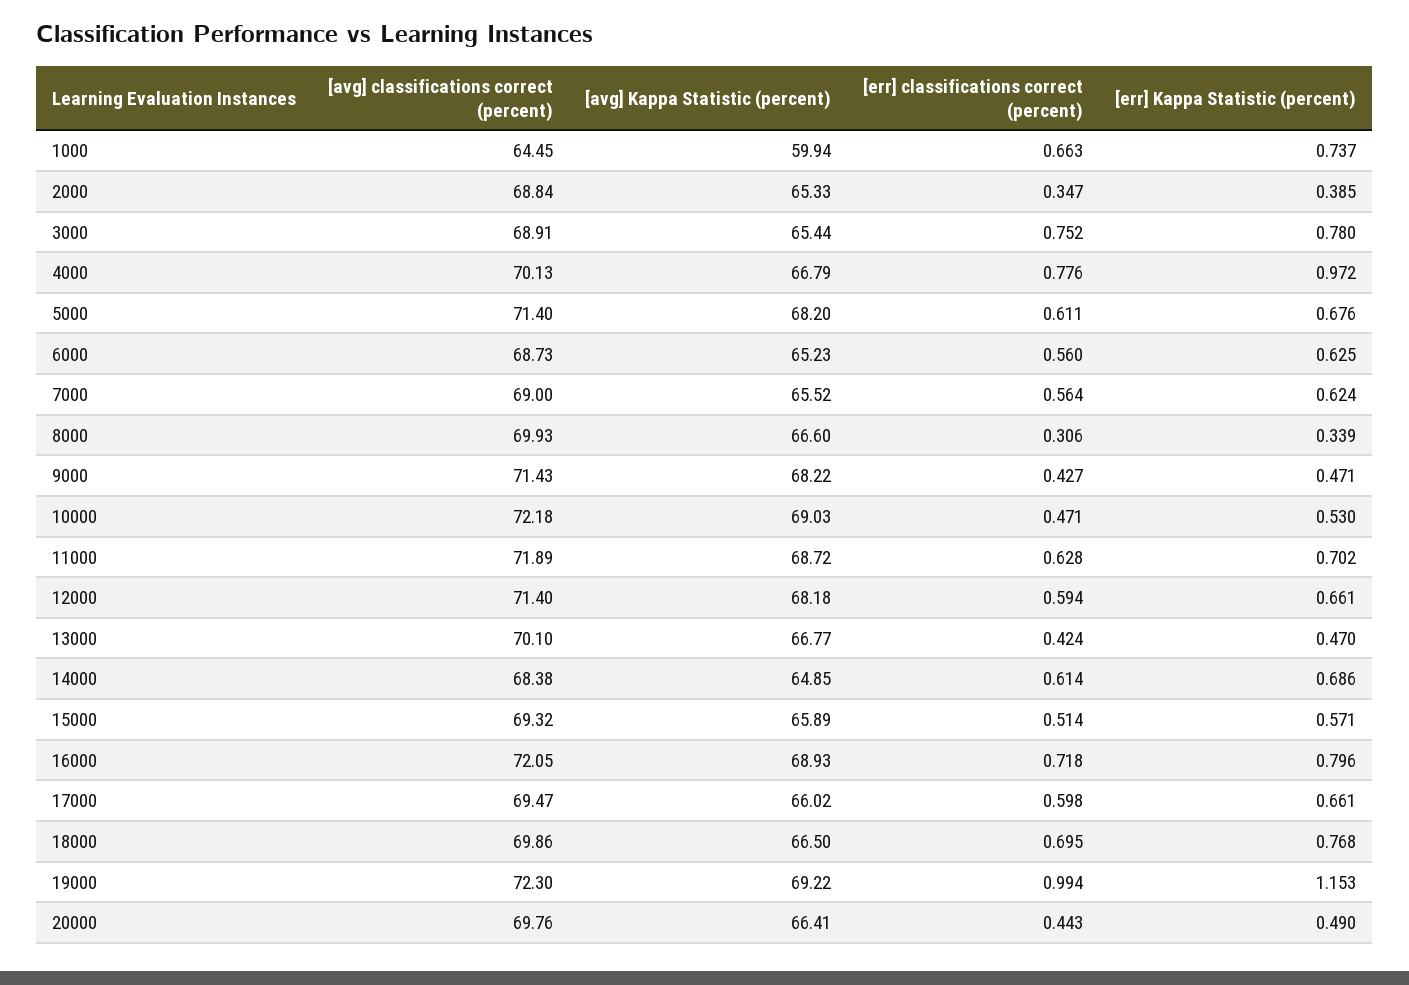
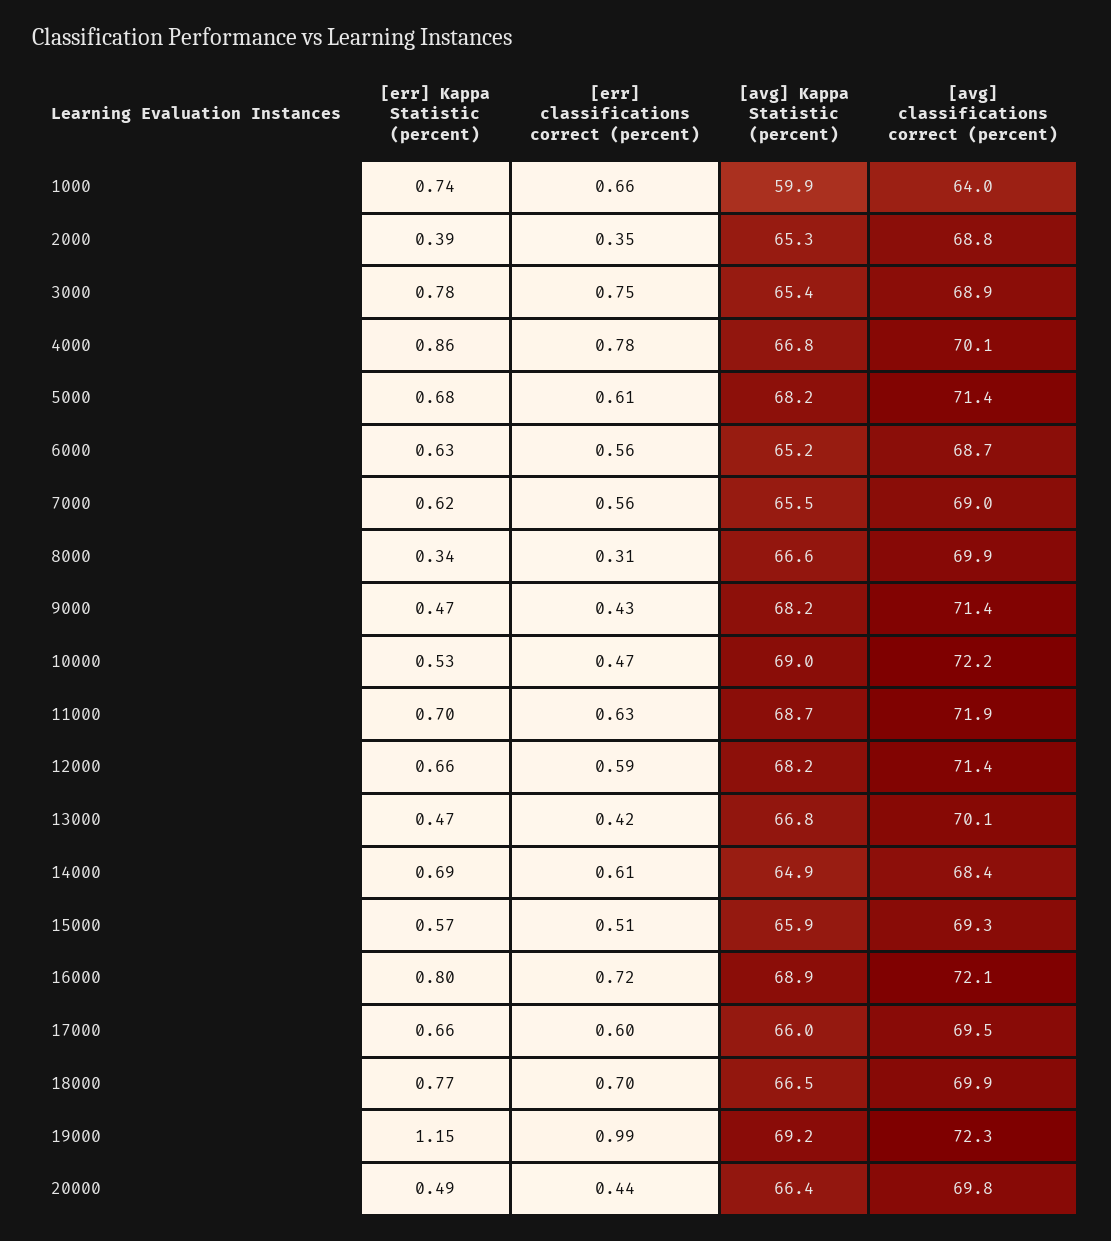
[avg] classifications correct (percent), 1000: 64.45 -> 64
[err] Kappa Statistic (percent), 4000: 0.972 -> 0.86

